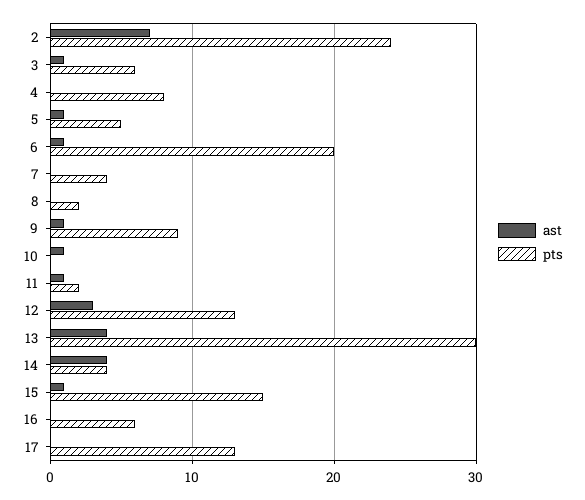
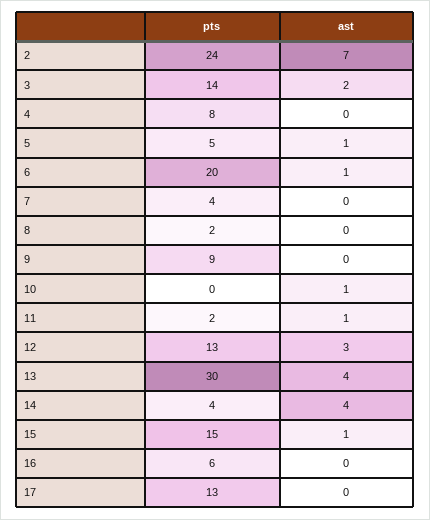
ast, 3: 1 -> 2
pts, 3: 6 -> 14
ast, 9: 1 -> 0

